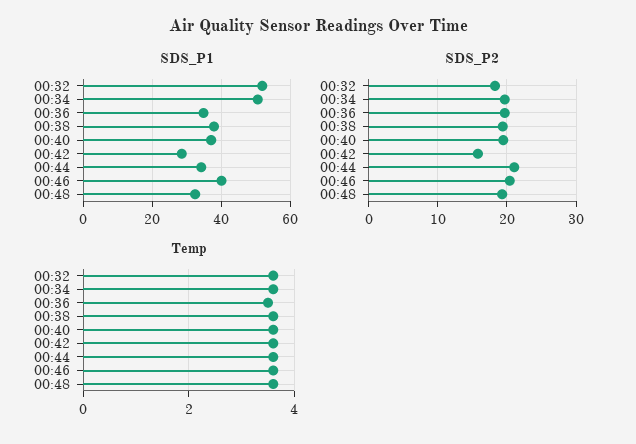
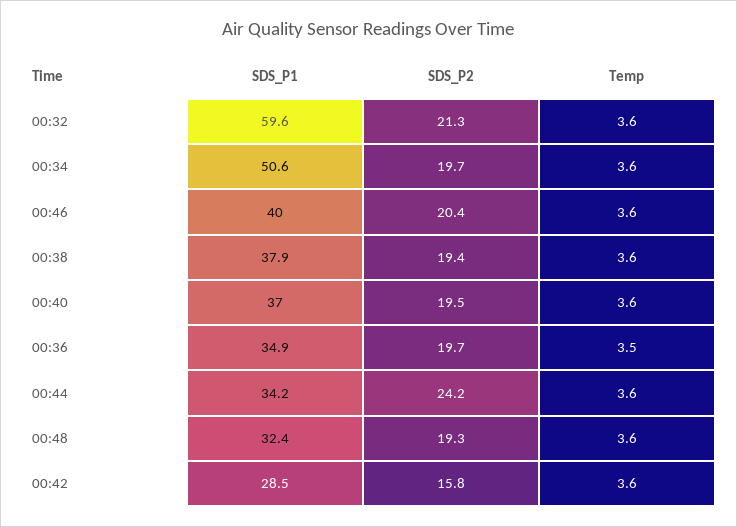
SDS_P1, 00:32: 52 -> 59.6
SDS_P2, 00:32: 18 -> 21.3
SDS_P2, 00:44: 21 -> 24.2

